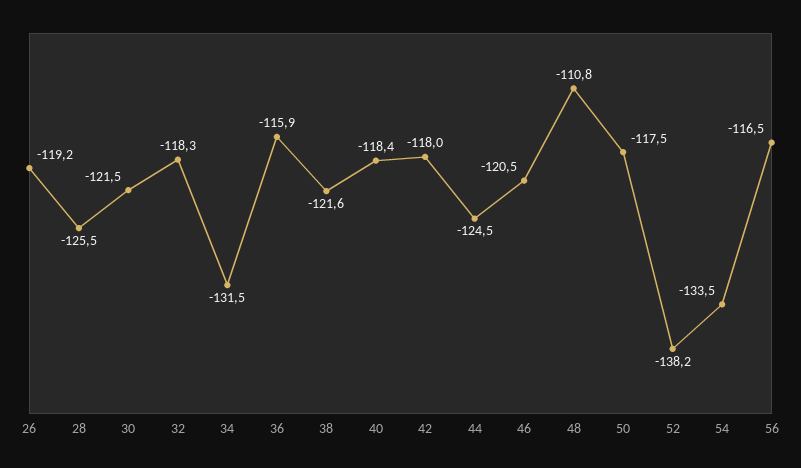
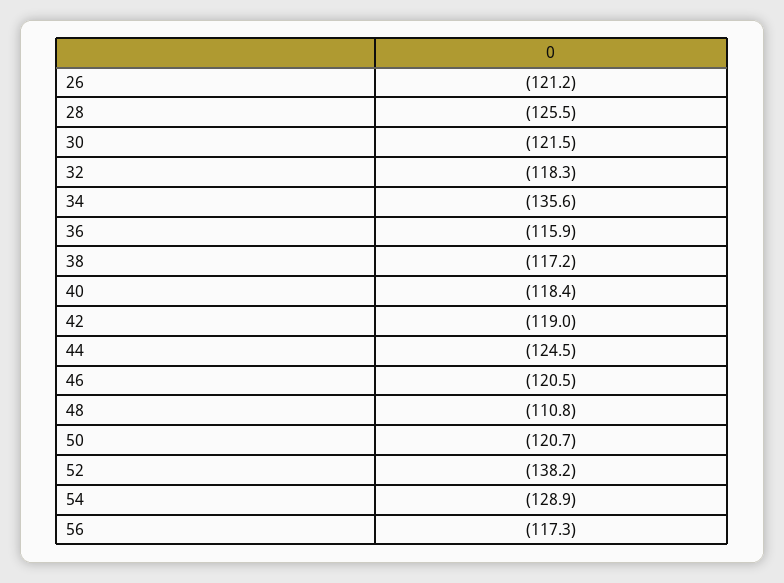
26: -119.2 -> -121.2
34: -131.5 -> -135.6
38: -121.6 -> -117.2
42: -118 -> -119
50: -117.5 -> -120.7
54: -133.5 -> -128.9
56: -116.5 -> -117.3

